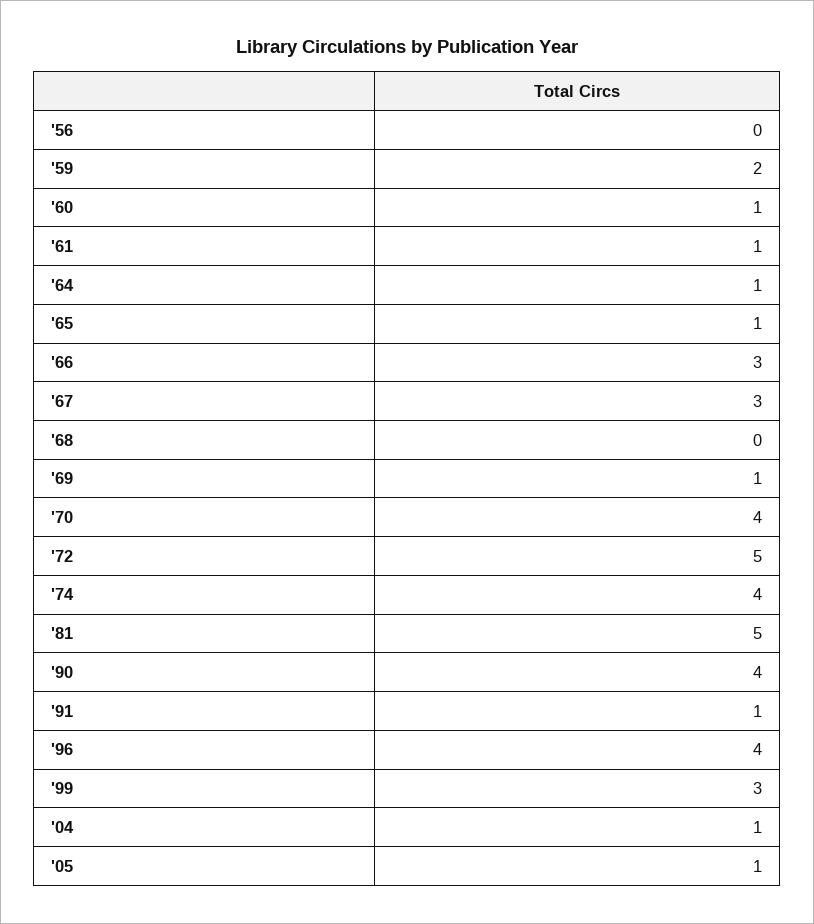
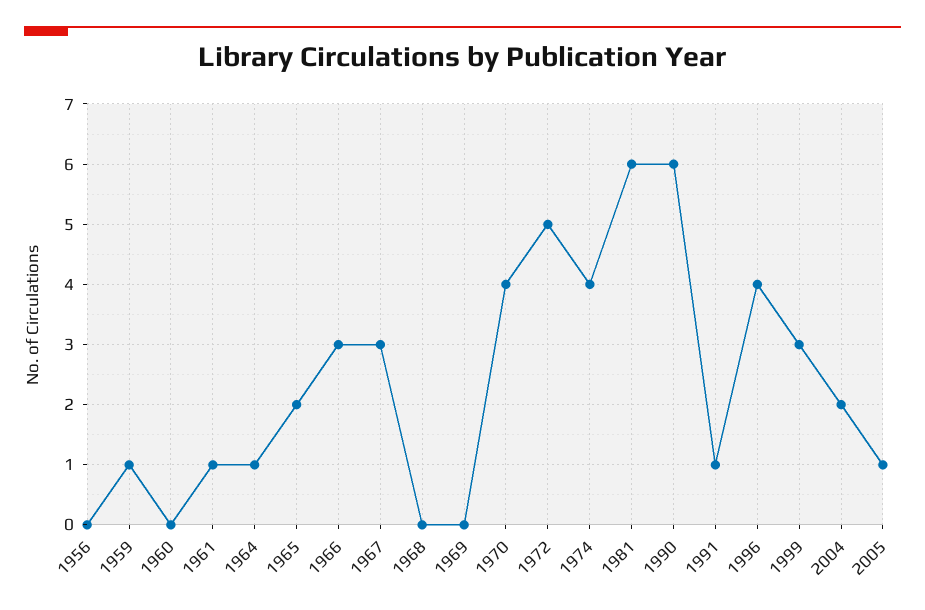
'59: 2 -> 1
'60: 1 -> 0
'65: 1 -> 2
'69: 1 -> 0
'81: 5 -> 6
'90: 4 -> 6
'04: 1 -> 2

